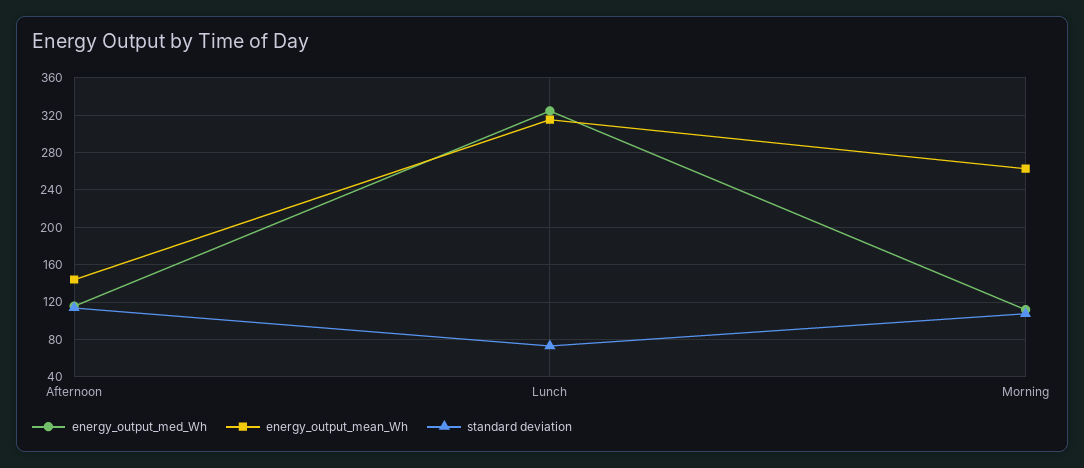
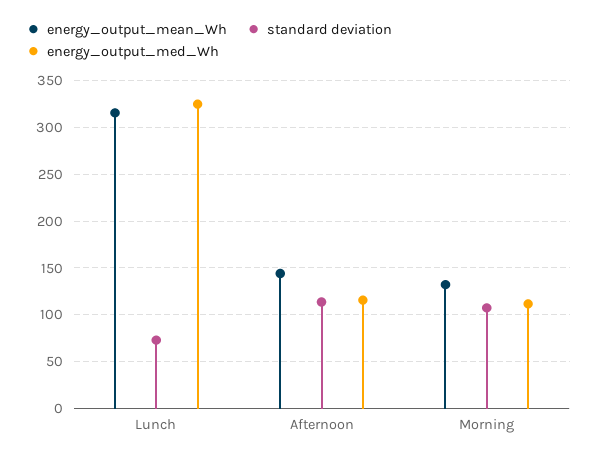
energy_output_mean_Wh, Morning: 260 -> 130

